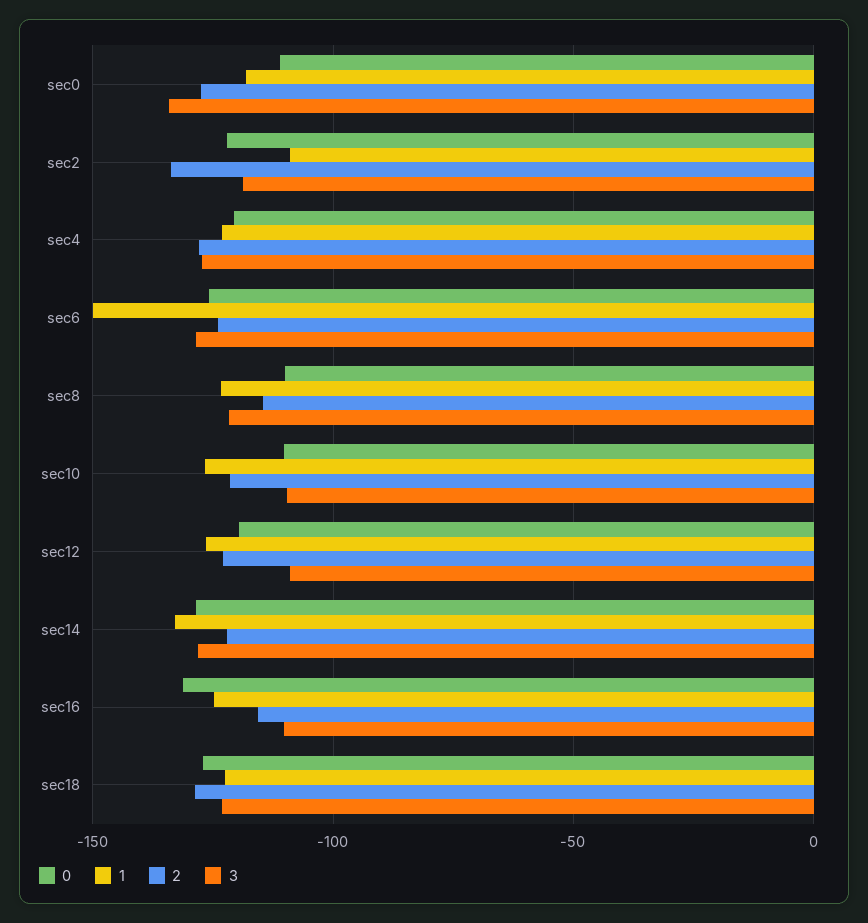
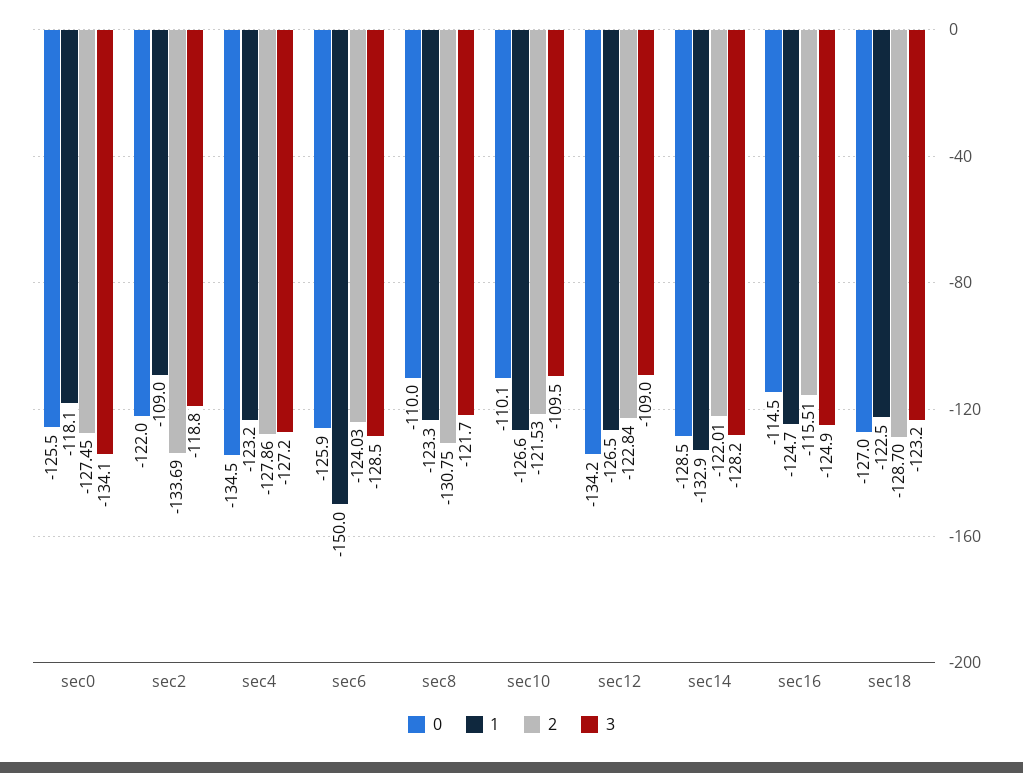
0, sec0: -110 -> -125.5
0, sec4: -120 -> -134.5
2, sec8: -115 -> -130.75
0, sec12: -120 -> -134.2
0, sec16: -130 -> -114.5
3, sec16: -110 -> -124.9

